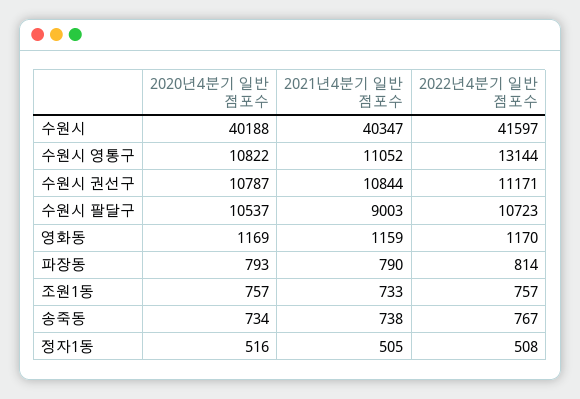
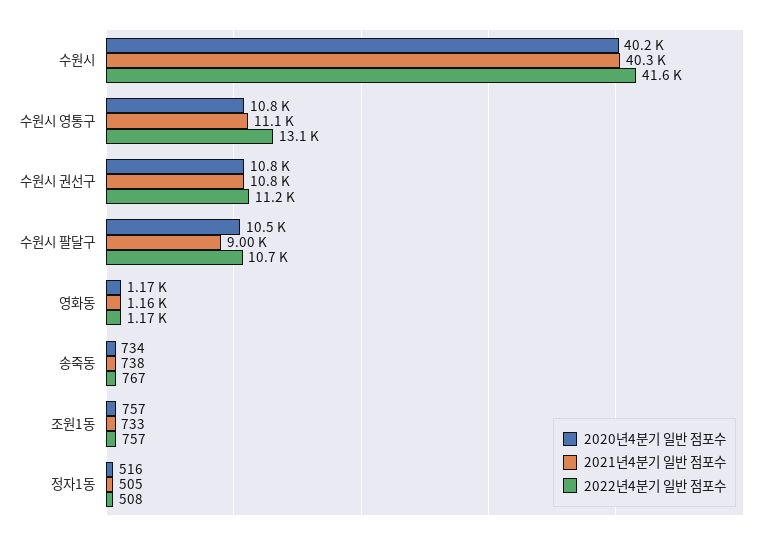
2020년4분기 일반 점포수, 파장동: 793 -> none
2021년4분기 일반 점포수, 파장동: 790 -> none
2022년4분기 일반 점포수, 파장동: 814 -> none

